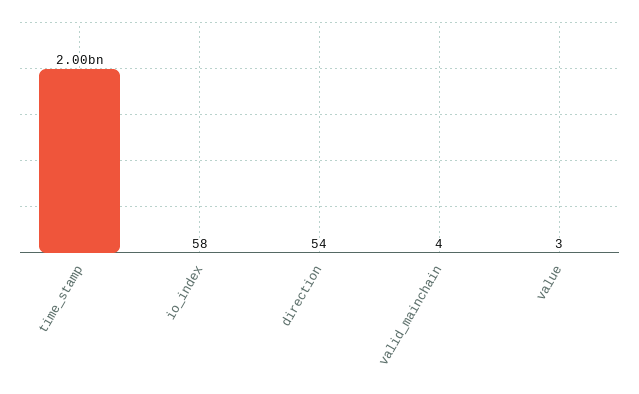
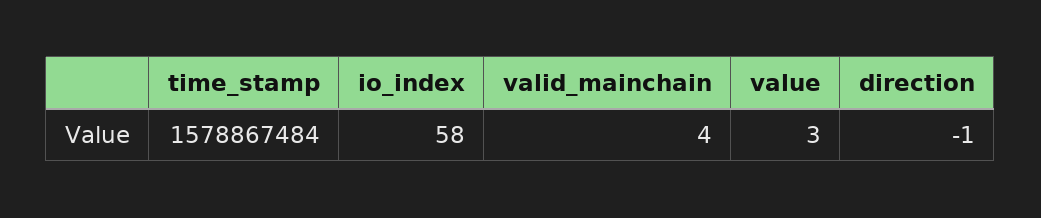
time_stamp: 2000000000 -> 1578867484
direction: 54 -> -1

